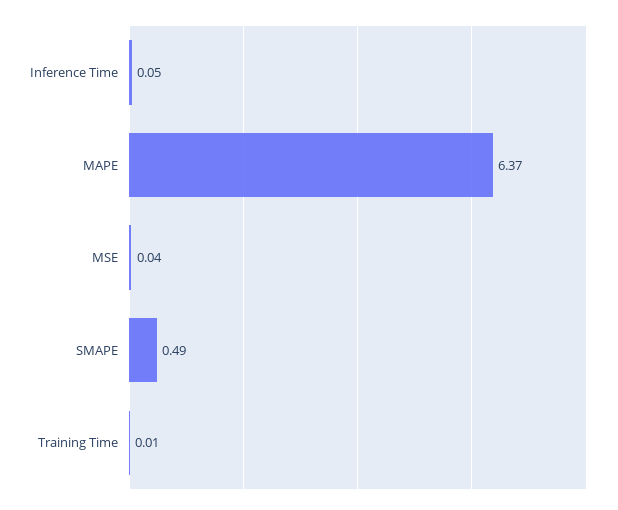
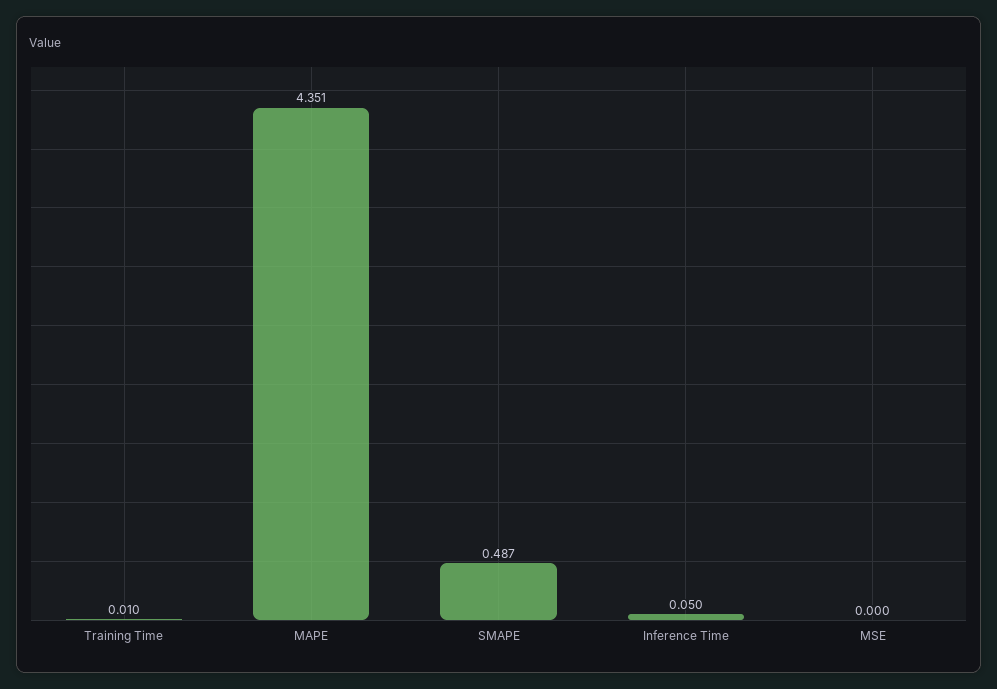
MAPE: 6.37 -> 4.351
MSE: 0.04 -> 0

